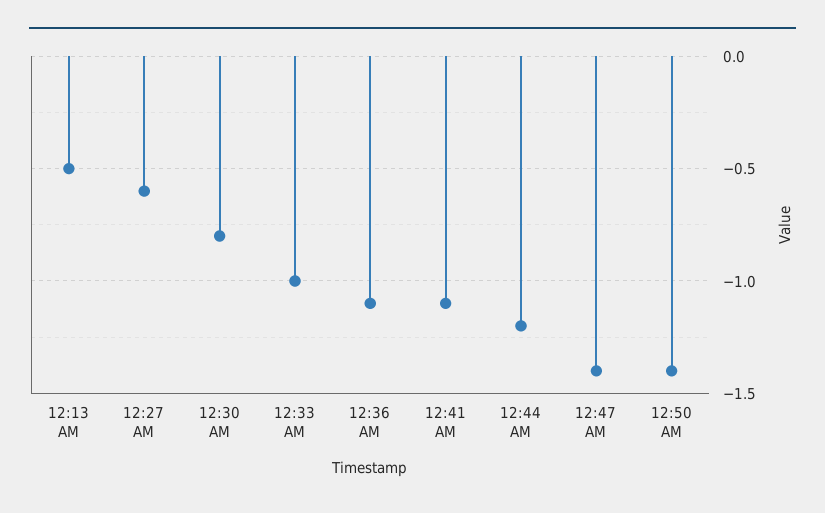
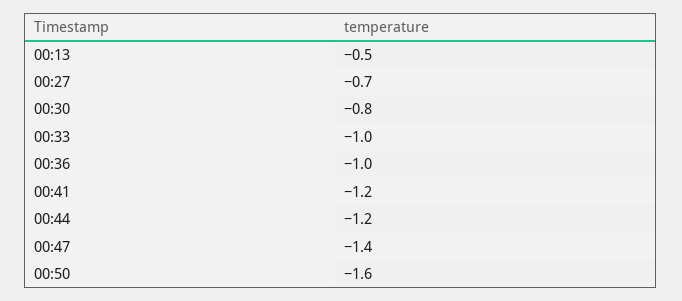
12:27 AM: -0.6 -> -0.7
12:36 AM: -1.1 -> -1
12:41 AM: -1.1 -> -1.2
12:50 AM: -1.4 -> -1.6

